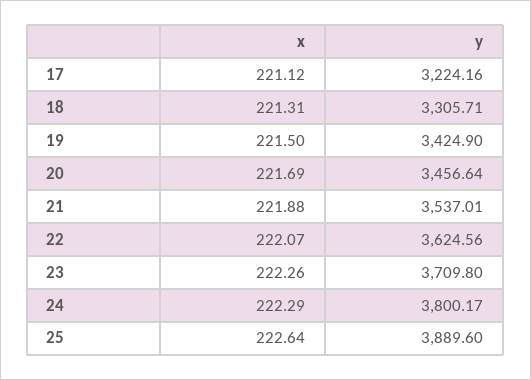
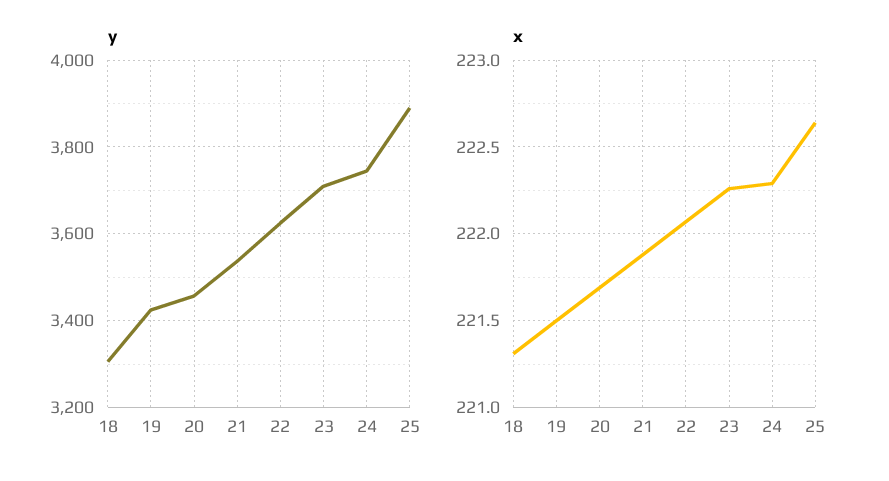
x, 17: 221.12 -> none
y, 17: 3224.16 -> none
y, 24: 3800.17 -> 3740

